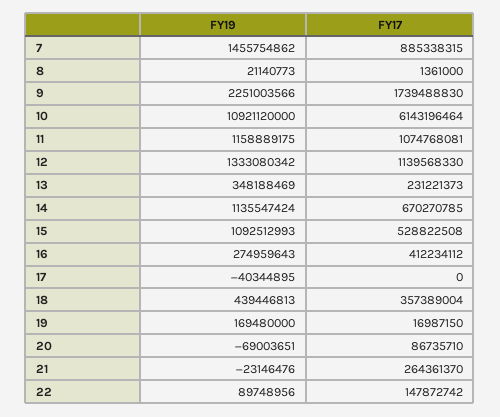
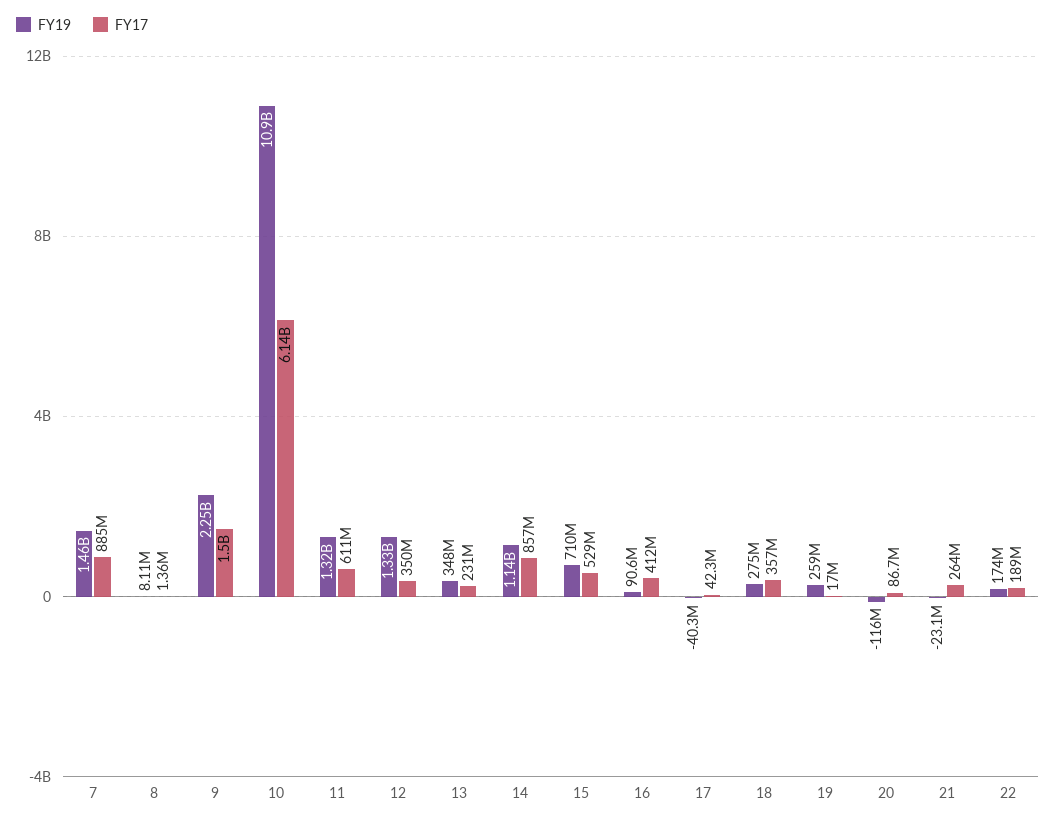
FY19, 8: 21140773 -> 8110000
FY17, 9: 1739488830 -> 1500000000
FY19, 11: 1158889175 -> 1320000000
FY17, 11: 1074768081 -> 611000000
FY17, 12: 1139568330 -> 350000000
FY17, 14: 670270785 -> 857000000
FY19, 15: 1092512993 -> 710000000
FY19, 16: 274959643 -> 90600000
FY17, 17: 0 -> 42300000
FY19, 18: 439446813 -> 275000000
FY19, 19: 169480000 -> 259000000
FY19, 20: -69003651 -> -116000000
FY19, 22: 89748956 -> 174000000
FY17, 22: 147872742 -> 189000000

